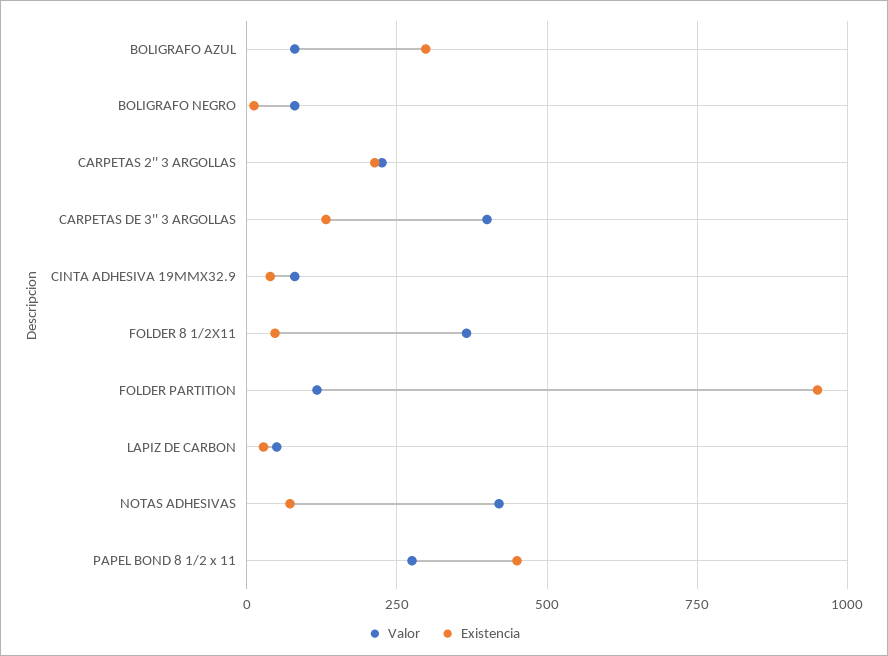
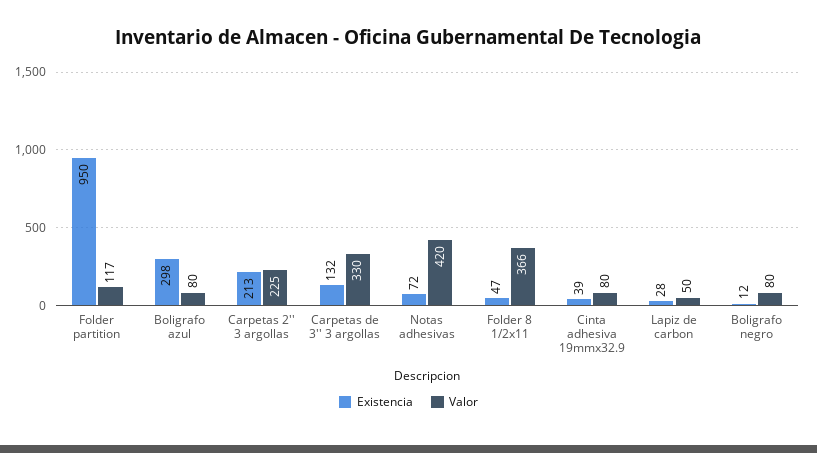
Valor, CARPETAS DE 3'' 3 ARGOLLAS: 400 -> 330
Valor, PAPEL BOND 8 1/2 x 11: 275 -> none
Existencia, PAPEL BOND 8 1/2 x 11: 450 -> none

